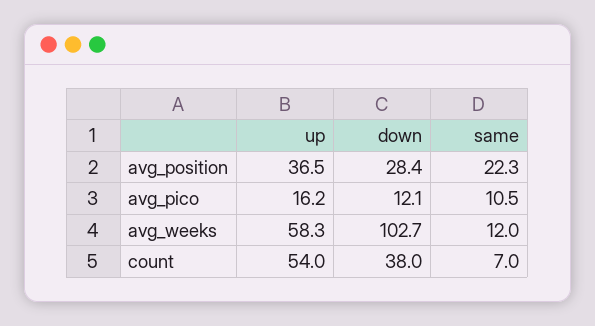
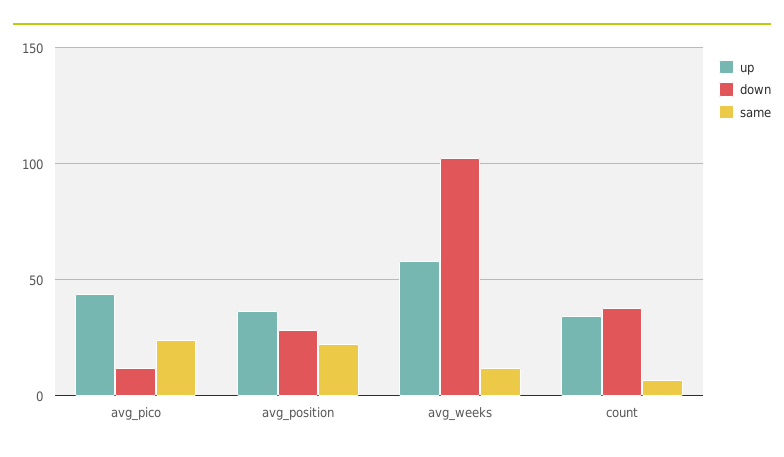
up, avg_pico: 16.2 -> 45
same, avg_pico: 10.5 -> 25
up, count: 54 -> 35

